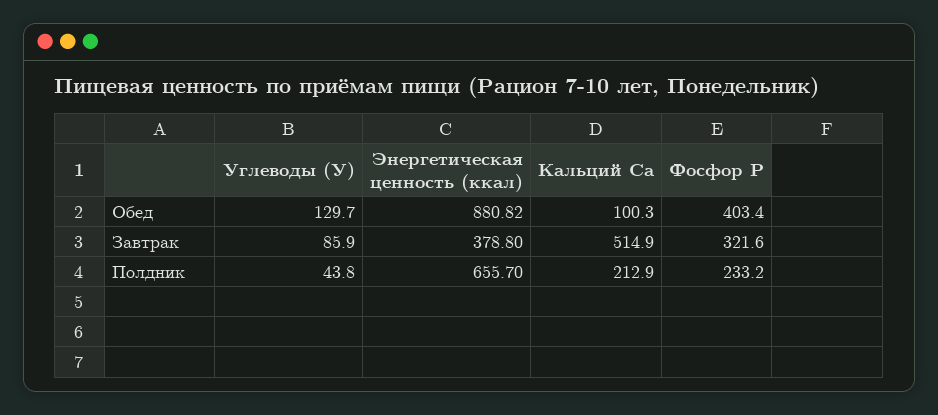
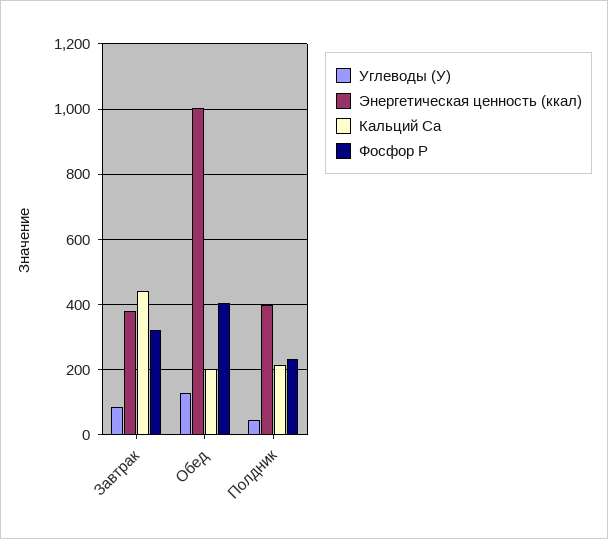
Энергетическая ценность (ккал), Обед: 880.82 -> 1000
Кальций Ca, Обед: 100.3 -> 200
Кальций Ca, Завтрак: 514.9 -> 440
Энергетическая ценность (ккал), Полдник: 655.7 -> 400

